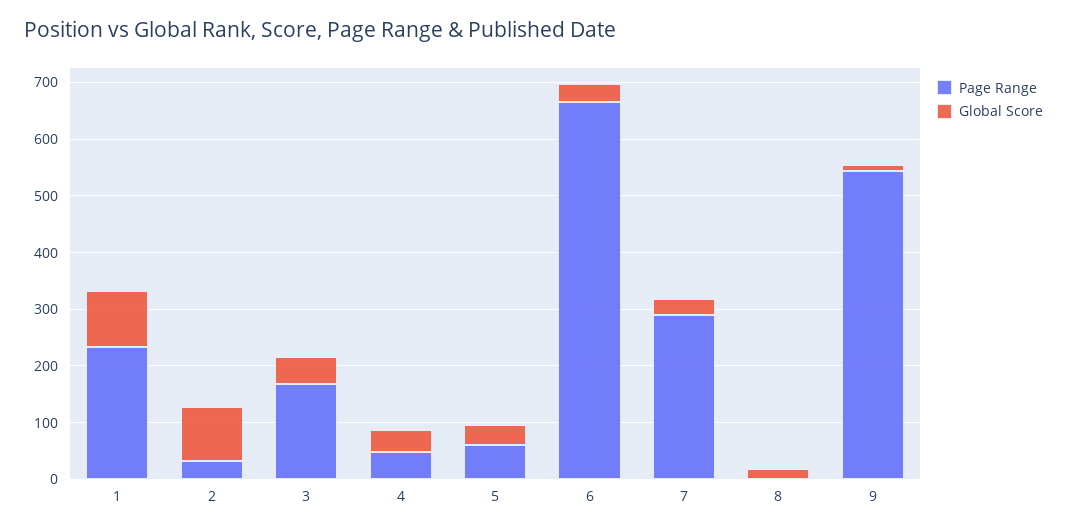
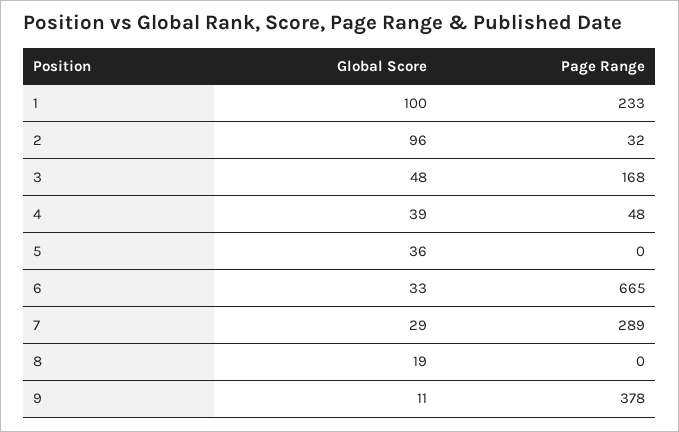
Page Range, 5: 60 -> 0
Page Range, 9: 540 -> 378

